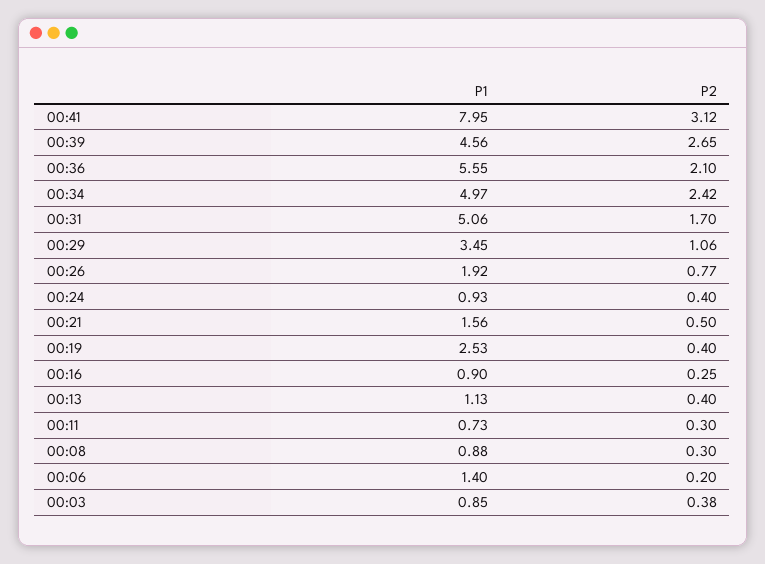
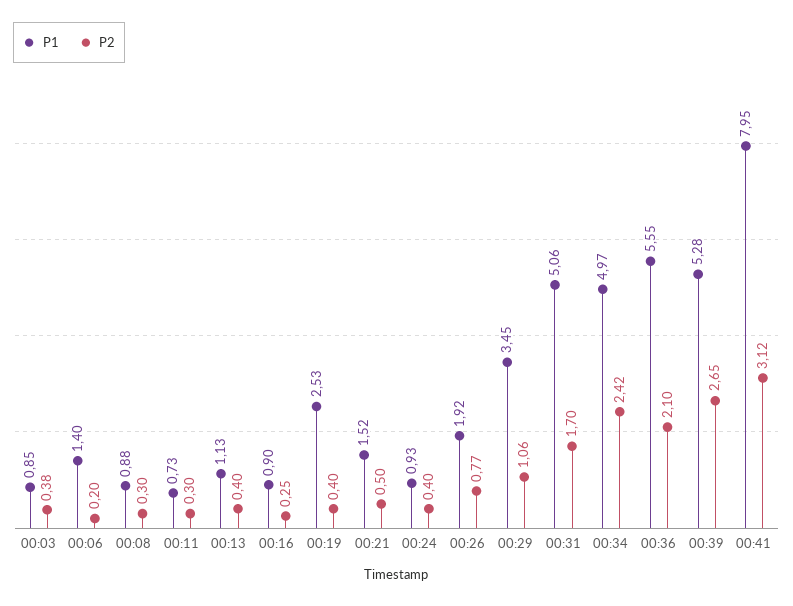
P1, 00:39: 4.56 -> 5.28
P1, 00:21: 1.56 -> 1.52

